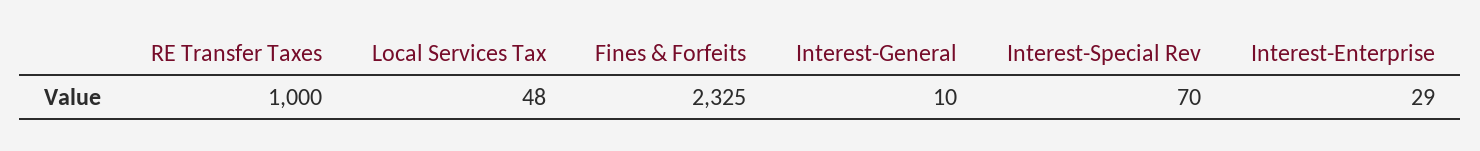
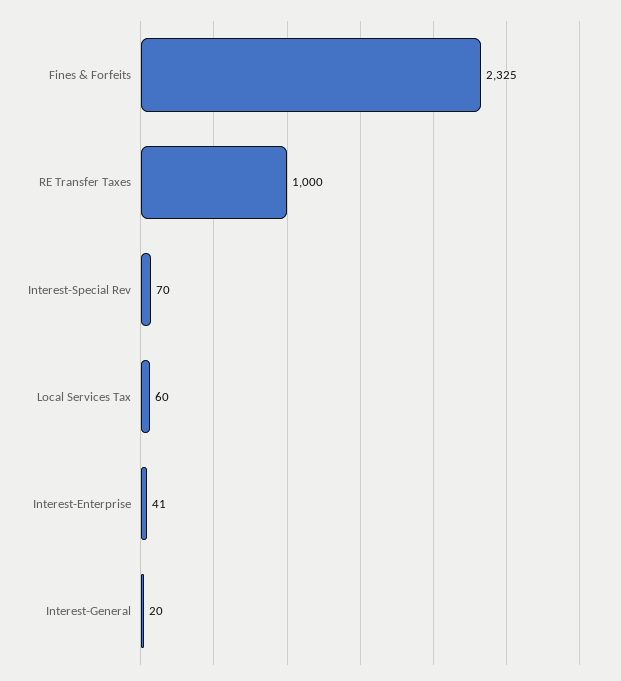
Local Services Tax: 48 -> 60
Interest-General: 10 -> 20
Interest-Enterprise: 29 -> 41

